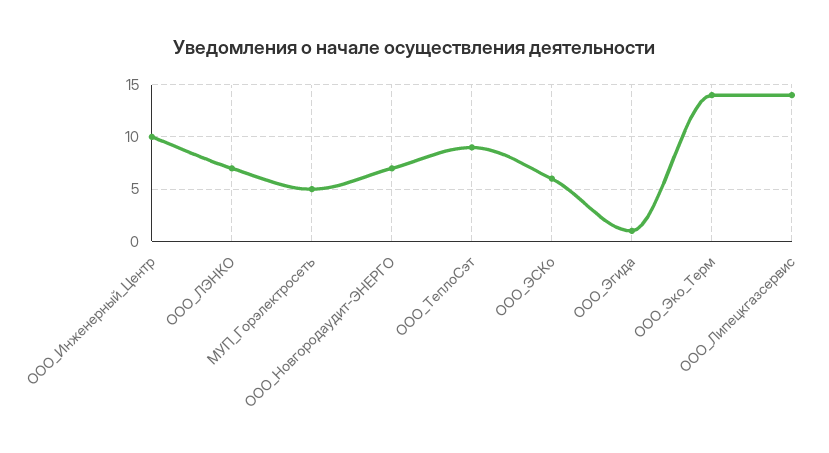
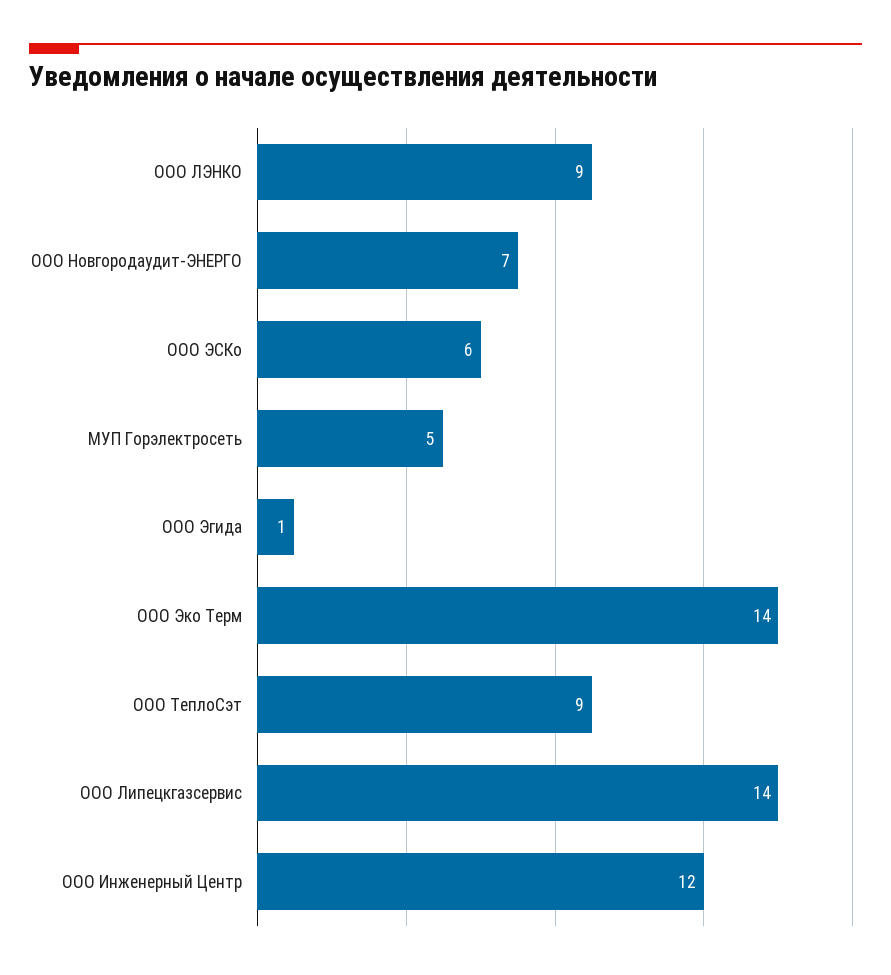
ООО_Инженерный_Центр: 10 -> 12
ООО_ЛЭНКО: 7 -> 9

